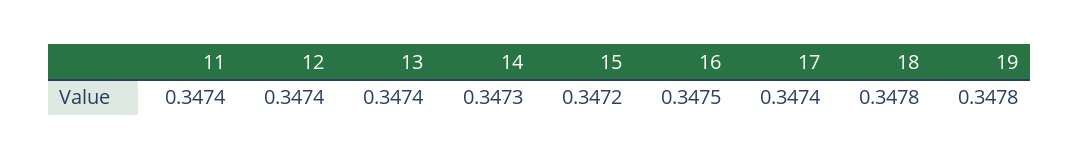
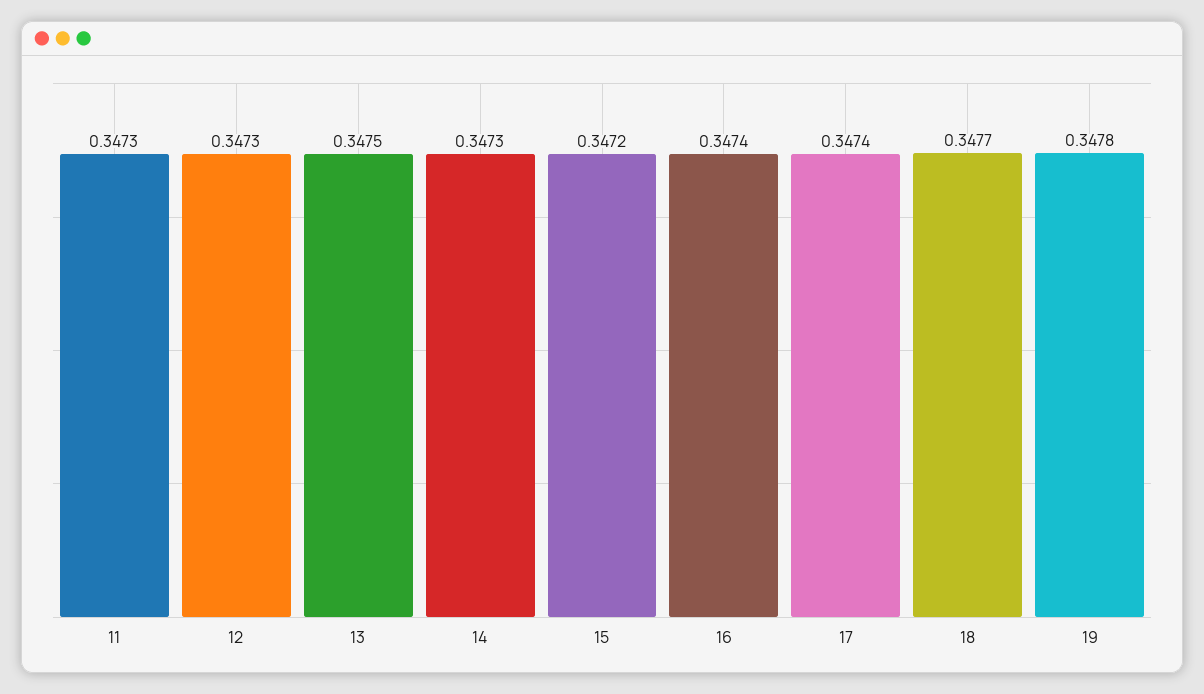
11: 0.3474 -> 0.3473
12: 0.3474 -> 0.3473
13: 0.3474 -> 0.3475
16: 0.3475 -> 0.3474
18: 0.3478 -> 0.3477

